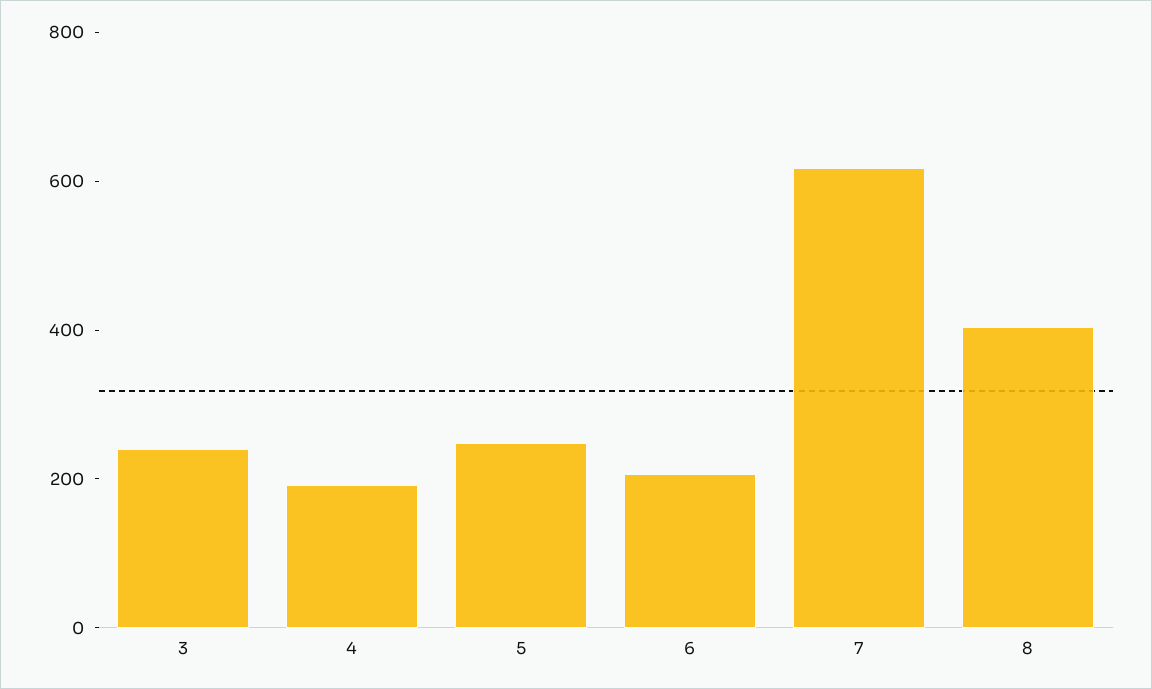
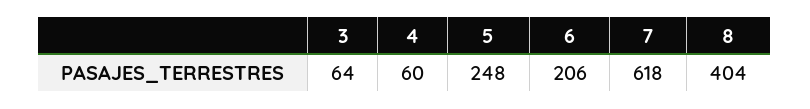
3: 250 -> 64
4: 200 -> 60

